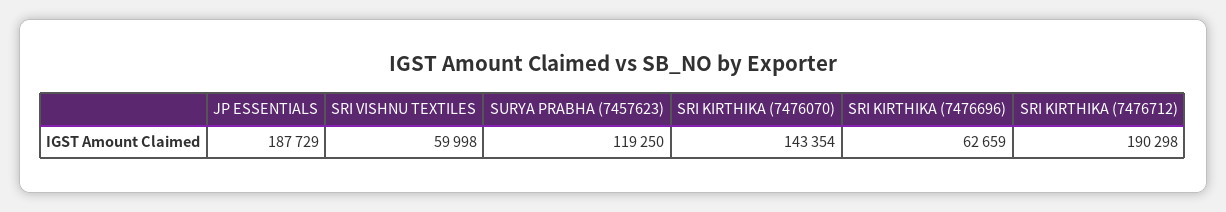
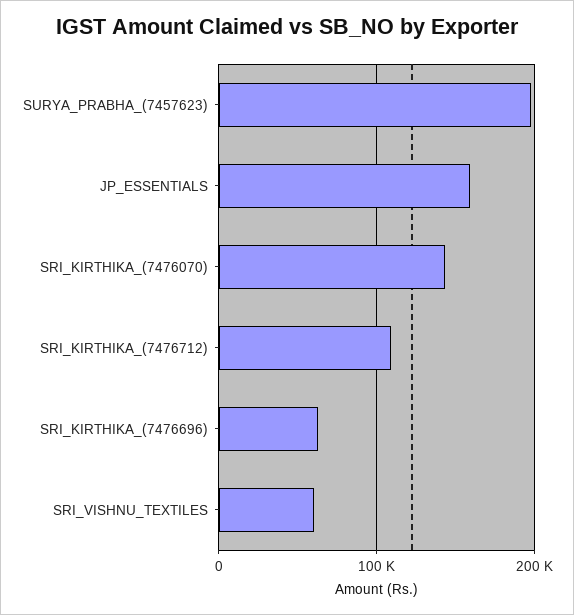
JP ESSENTIALS: 187729 -> 160000
SURYA PRABHA (7457623): 119250 -> 200000
SRI KIRTHIKA (7476712): 190298 -> 110000

